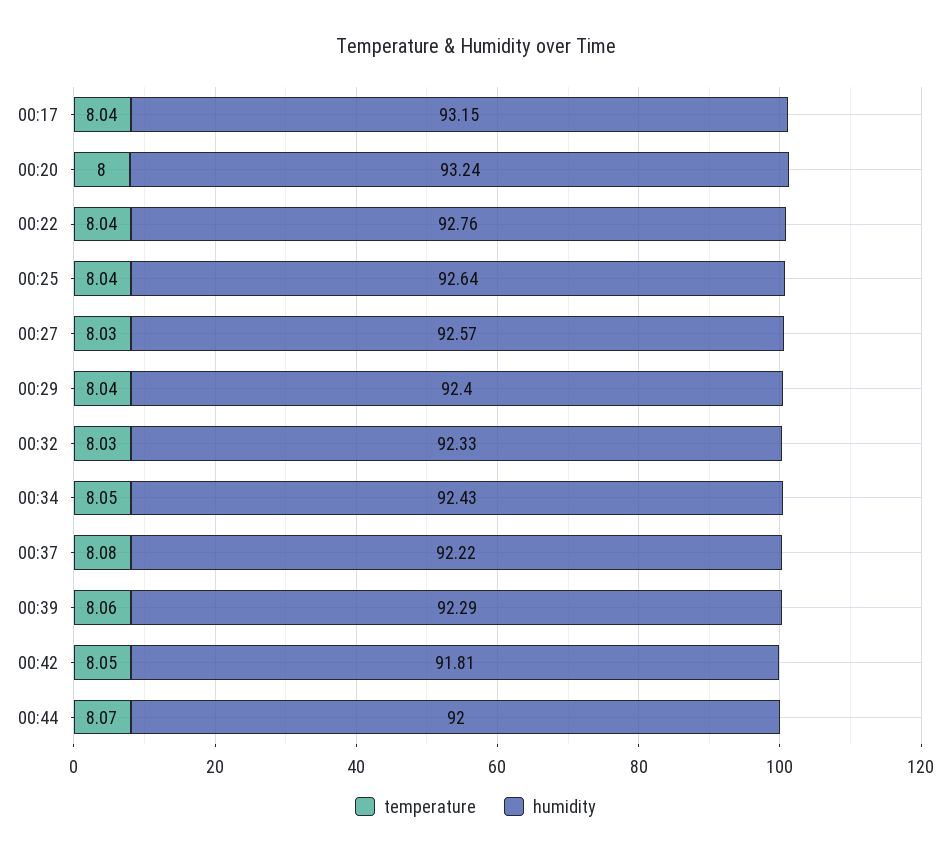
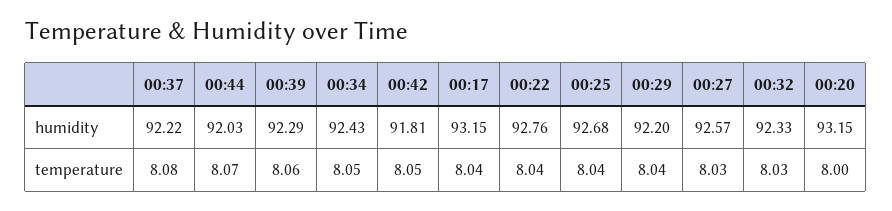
humidity, 00:20: 93.24 -> 93.15
humidity, 00:25: 92.64 -> 92.68
humidity, 00:29: 92.4 -> 92.2
humidity, 00:44: 92 -> 92.03

